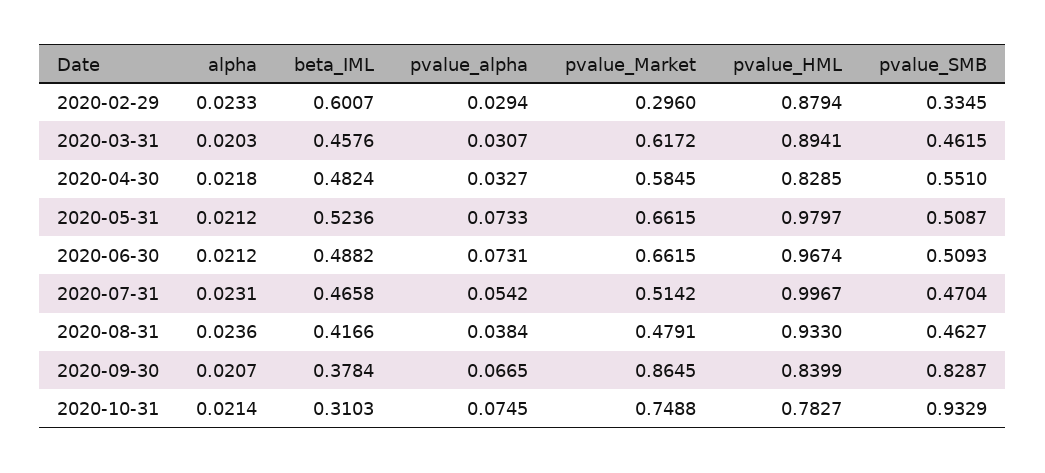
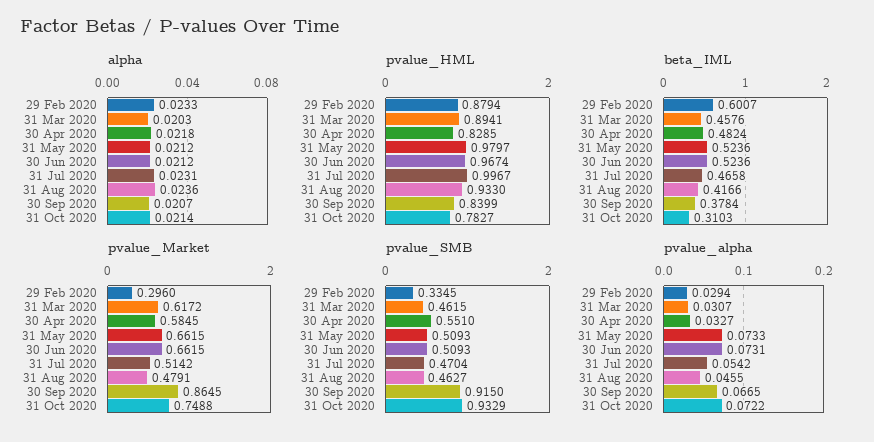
pvalue_SMB, 2020-05-31: 0.5087 -> 0.5093
beta_IML, 2020-06-30: 0.4882 -> 0.5236
pvalue_alpha, 2020-08-31: 0.0384 -> 0.0455
pvalue_SMB, 2020-09-30: 0.8287 -> 0.915
pvalue_alpha, 2020-10-31: 0.0745 -> 0.0722

